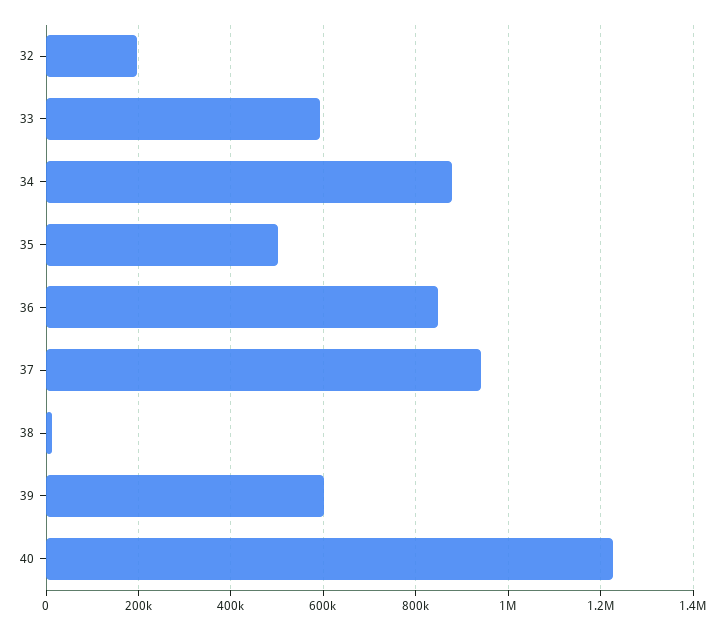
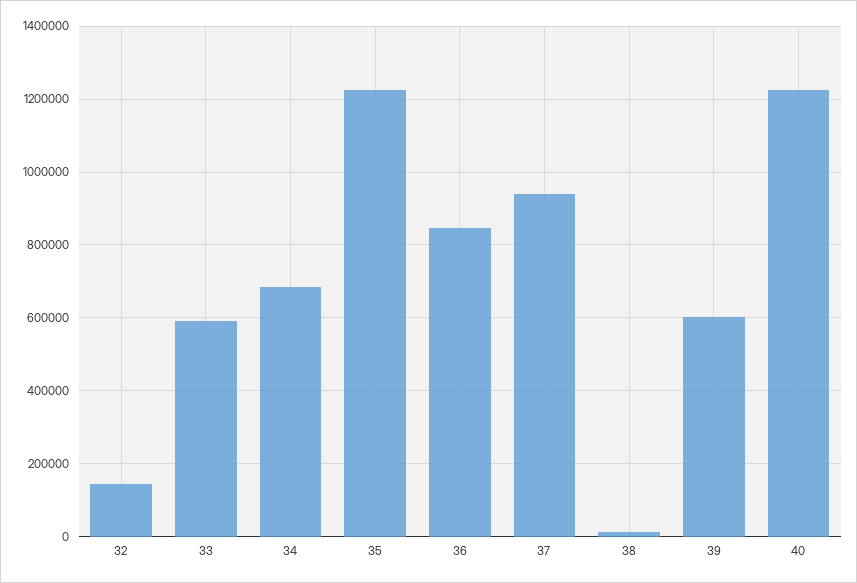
32: 200000 -> 140000
34: 880000 -> 680000
35: 500000 -> 1220000

